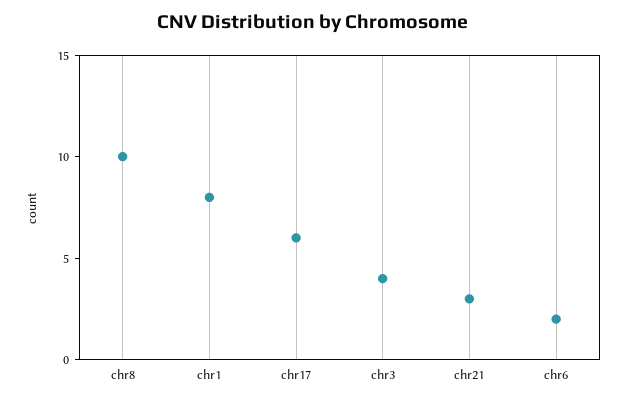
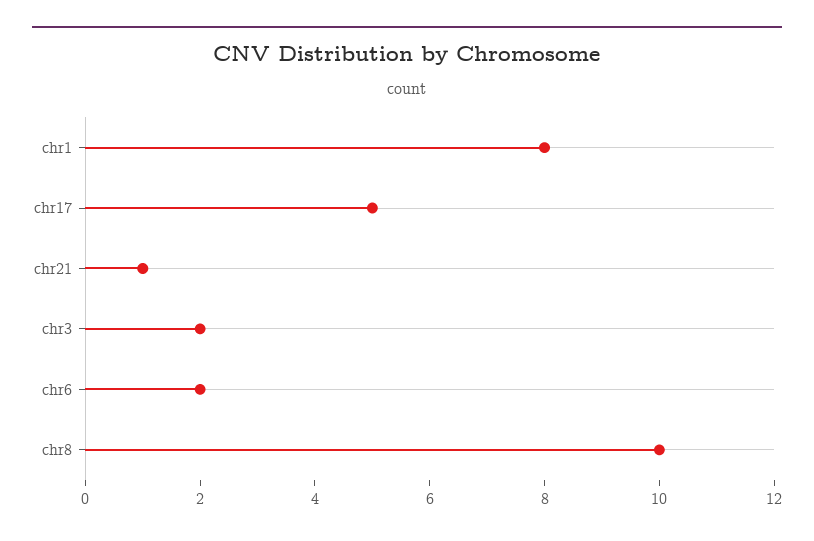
chr17: 6 -> 5
chr3: 4 -> 2
chr21: 3 -> 1

